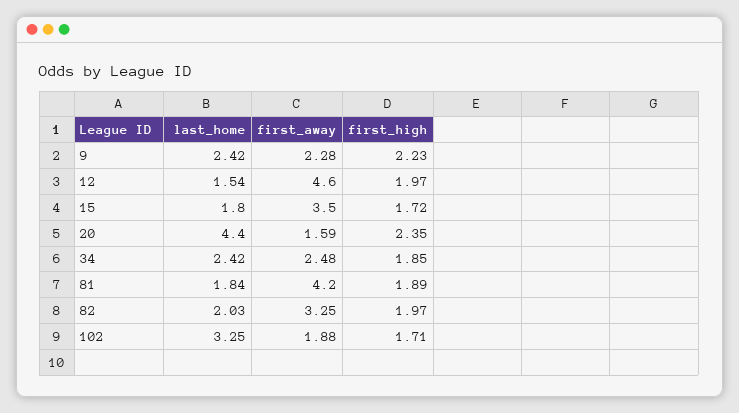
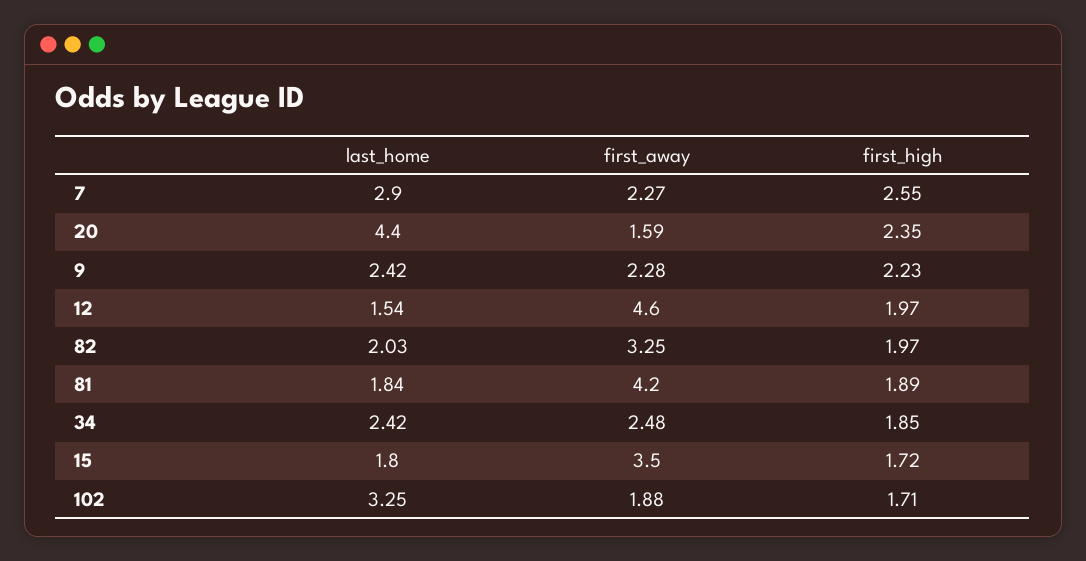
last_home, 7: none -> 2.9
first_away, 7: none -> 2.27
first_high, 7: none -> 2.55

